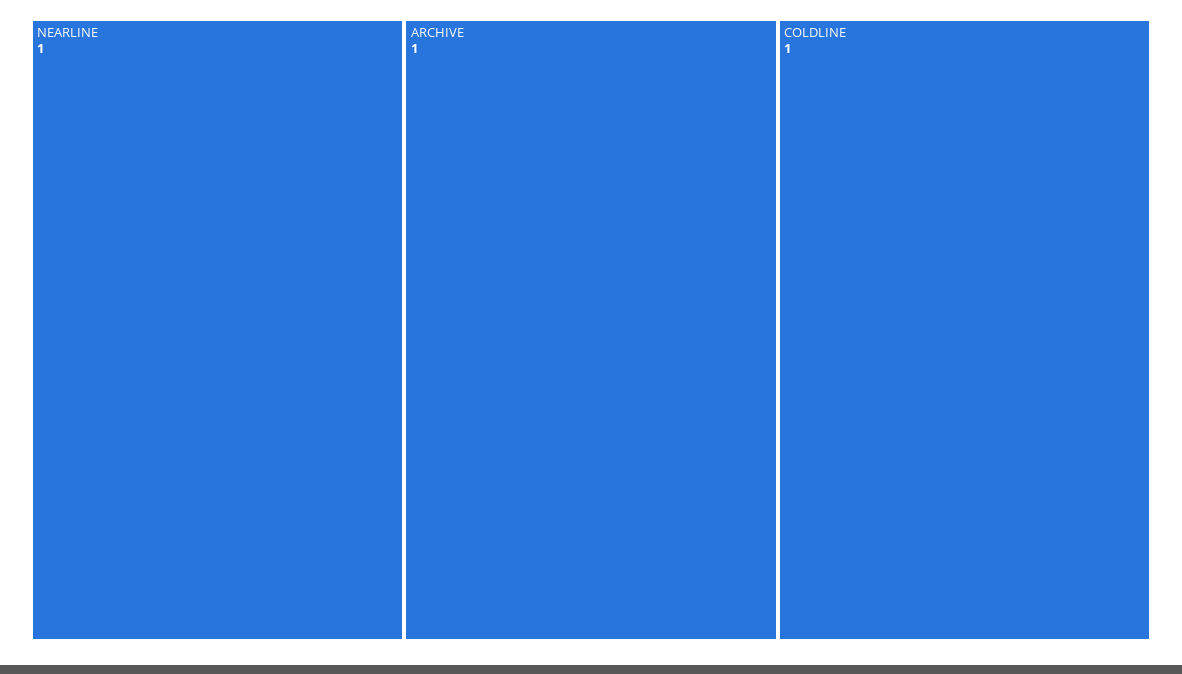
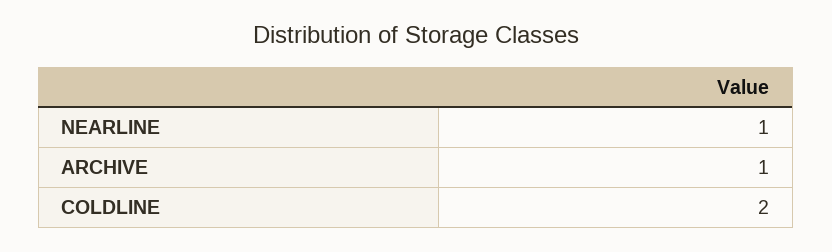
COLDLINE: 1 -> 2

